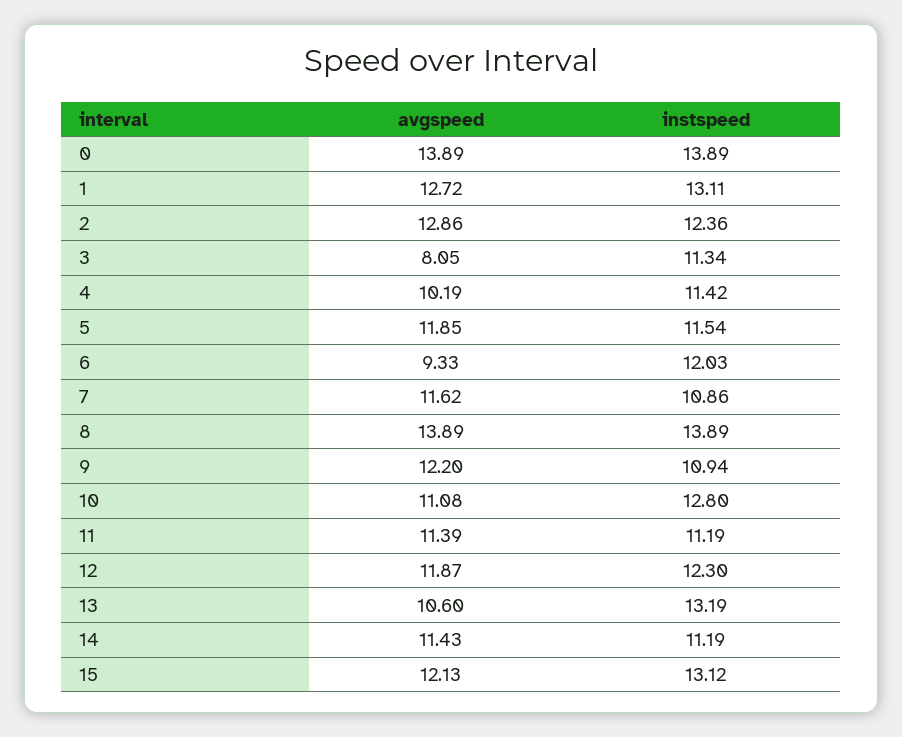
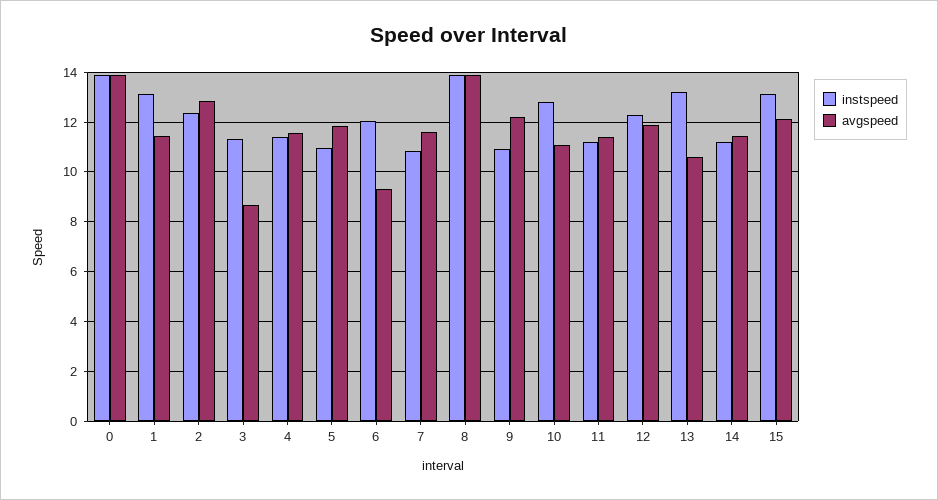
avgspeed, 1: 12.72 -> 11.5
avgspeed, 3: 8.05 -> 8.75
avgspeed, 4: 10.19 -> 11.5
instspeed, 5: 11.54 -> 11

